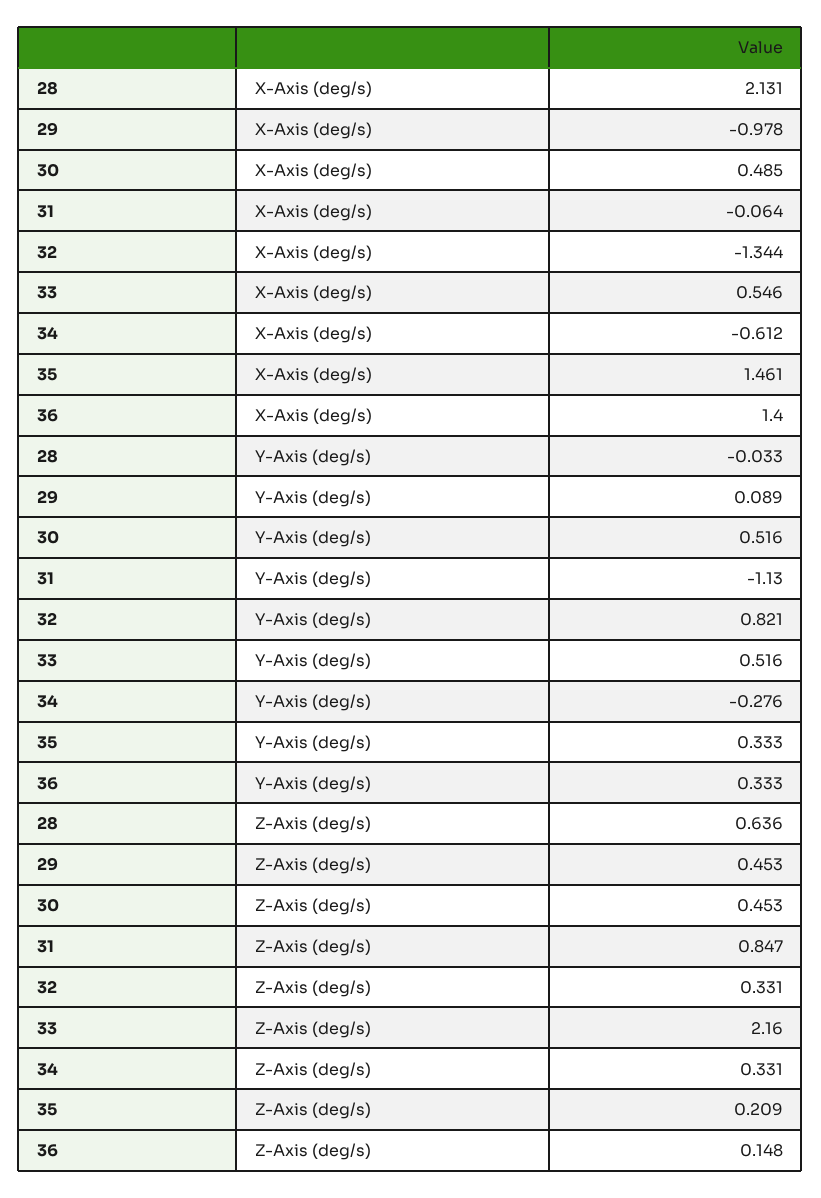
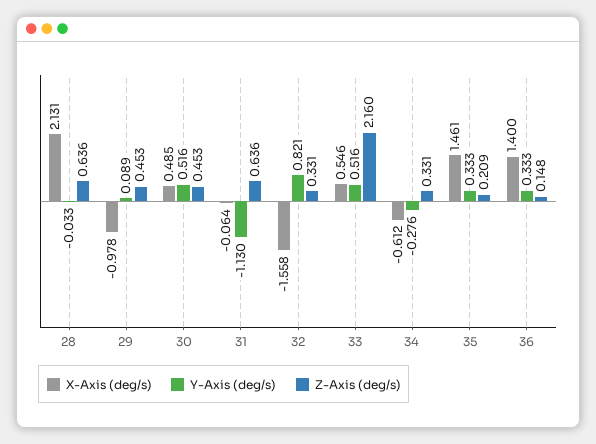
X-Axis (deg/s), 32: -1.344 -> -1.558
Z-Axis (deg/s), 31: 0.847 -> 0.636

